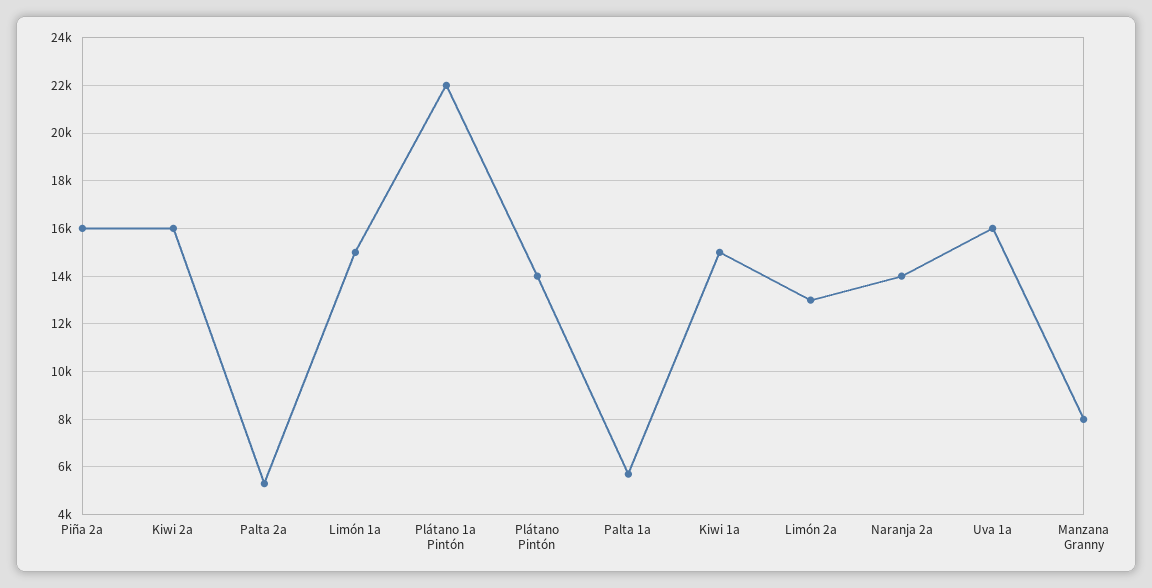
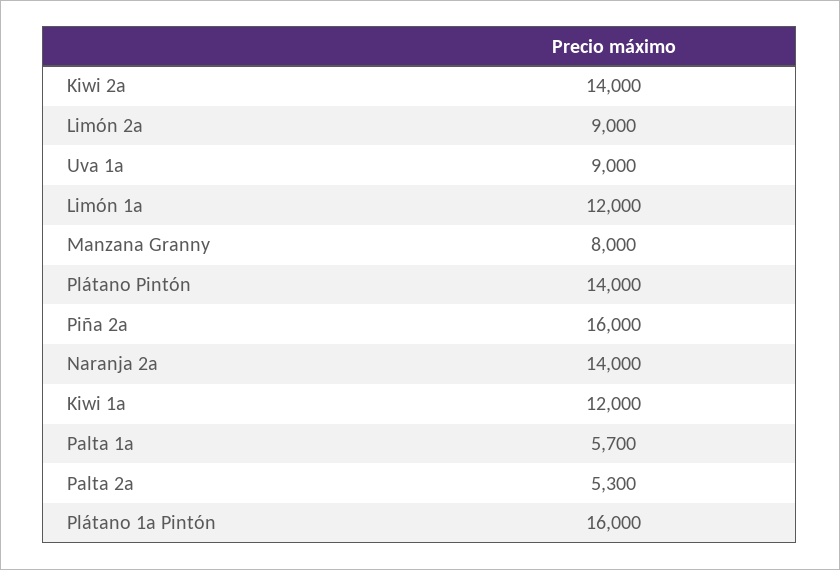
Kiwi 2a: 16000 -> 14000
Limón 1a: 15000 -> 12000
Plátano 1a Pintón: 22000 -> 16000
Kiwi 1a: 15000 -> 12000
Limón 2a: 13000 -> 9000
Uva 1a: 16000 -> 9000

